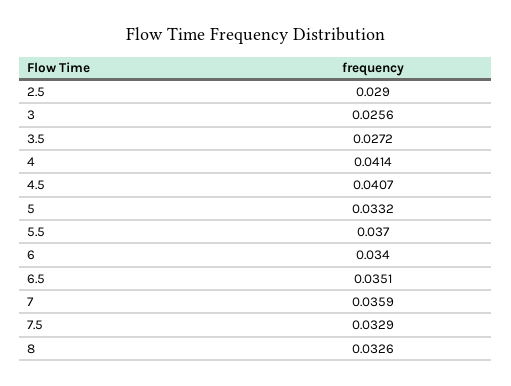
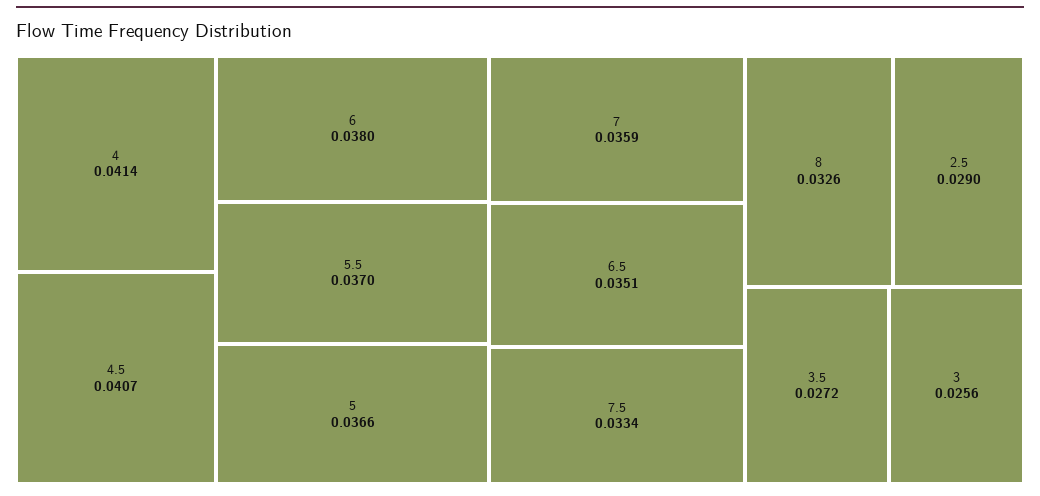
5: 0.0332 -> 0.0366
6: 0.034 -> 0.038
7.5: 0.0329 -> 0.0334

